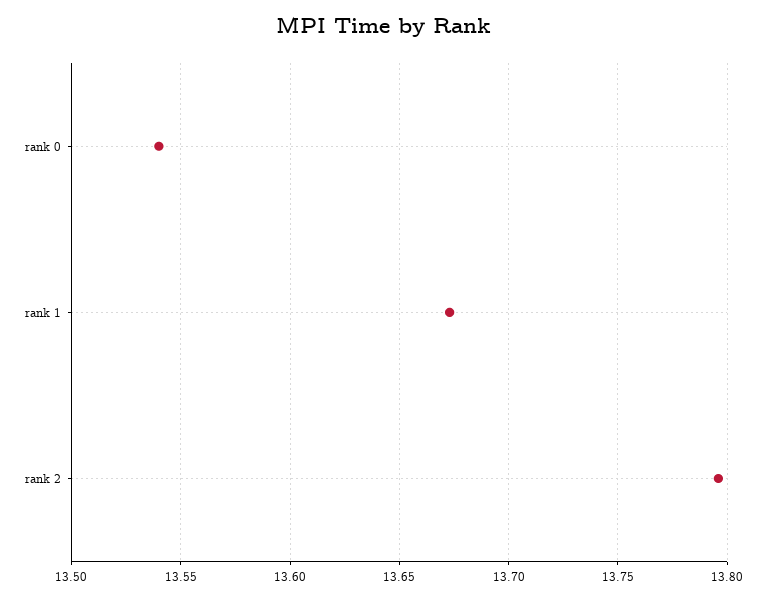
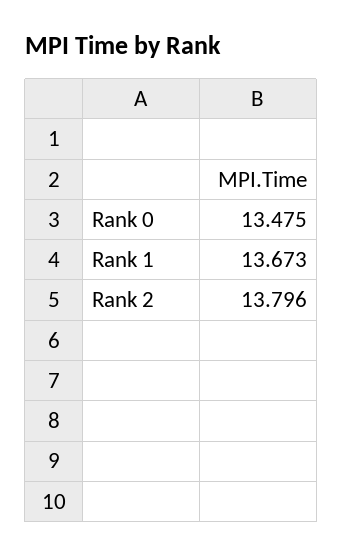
rank 0: 13.54 -> 13.475

